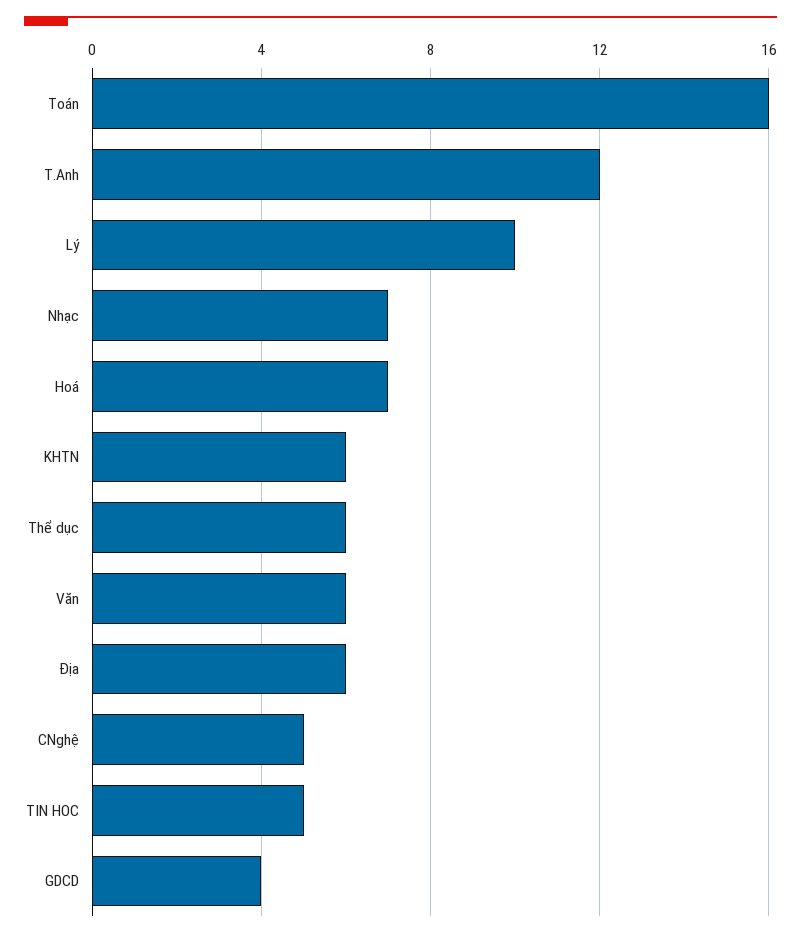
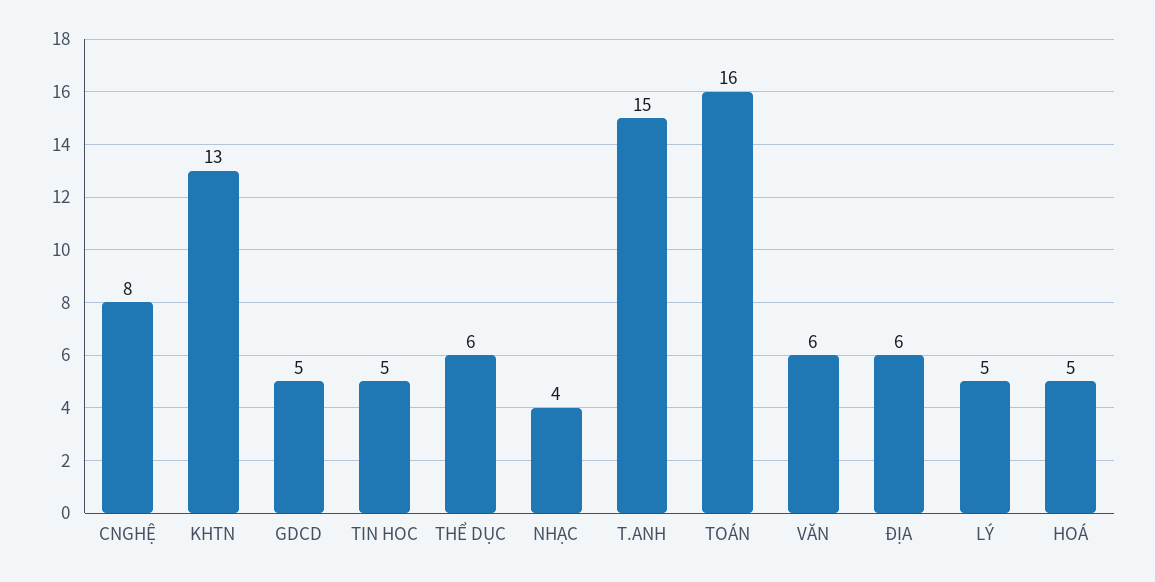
T.Anh: 12 -> 15
Lý: 10 -> 5
Nhạc: 7 -> 4
Hoá: 7 -> 5
KHTN: 6 -> 13
CNghệ: 5 -> 8
GDCD: 4 -> 5

